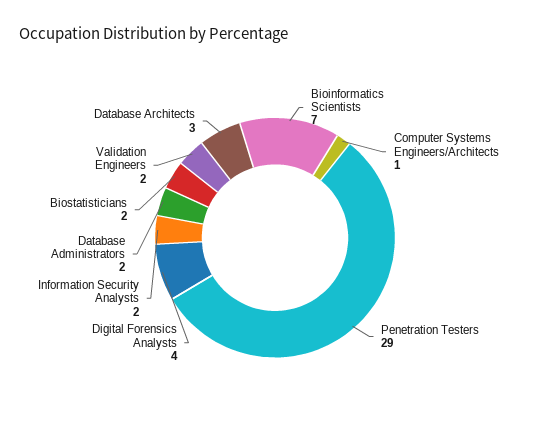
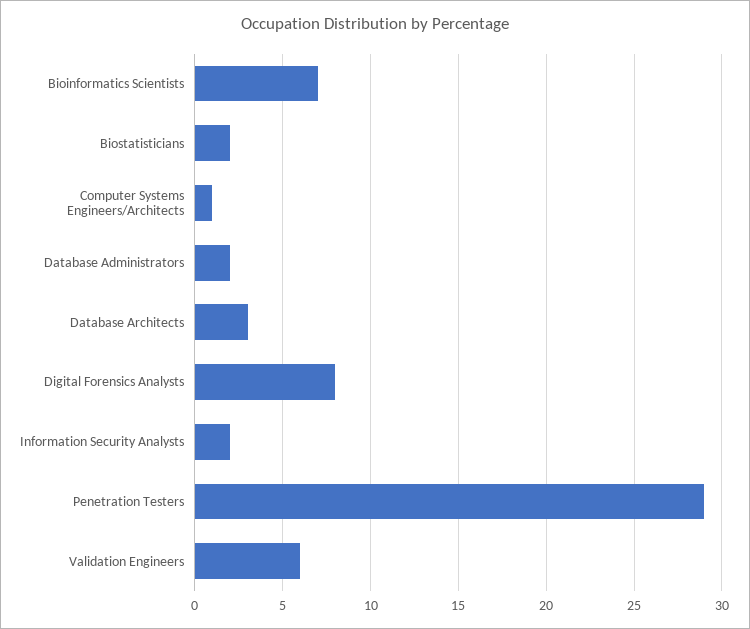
Digital Forensics Analysts: 4 -> 8
Validation Engineers: 2 -> 6

